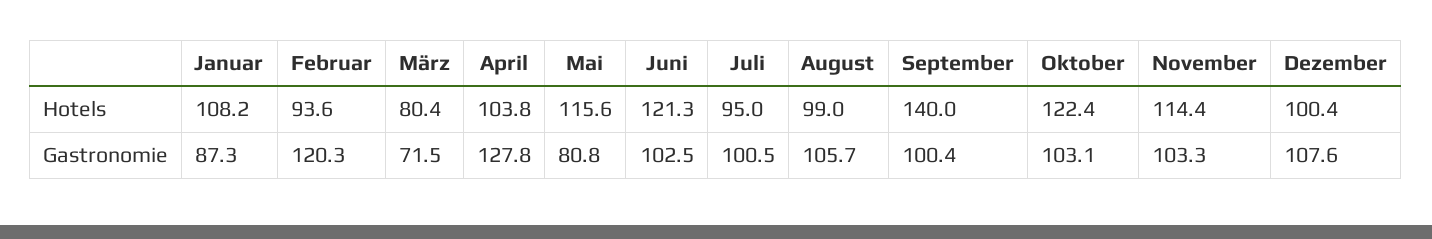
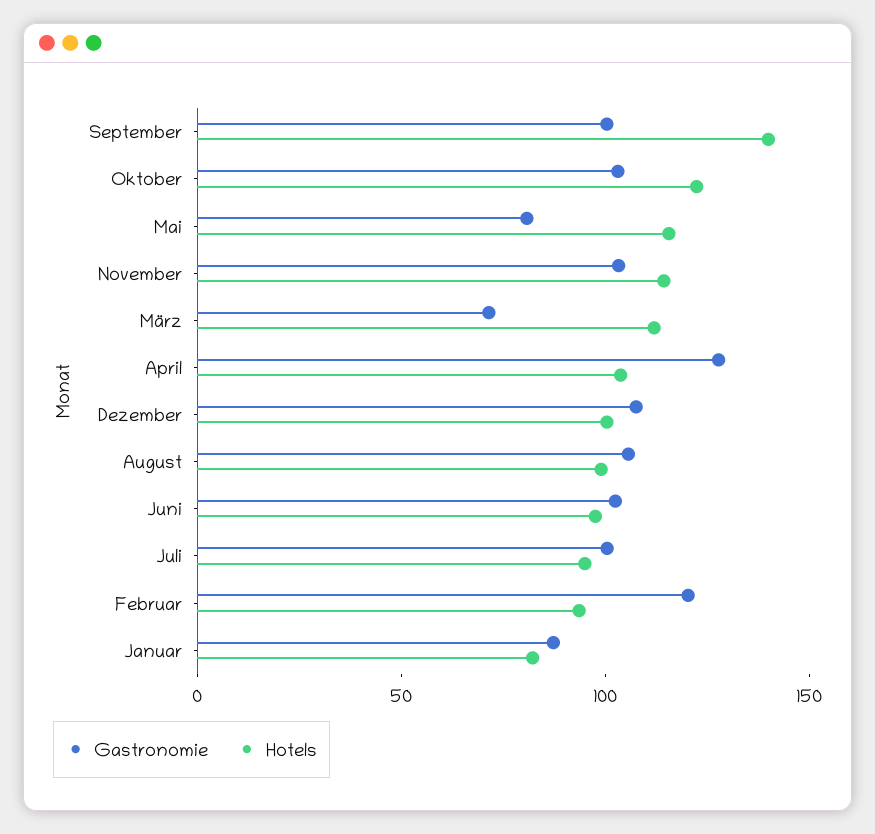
Hotels, Januar: 108.2 -> 80
Hotels, März: 80.4 -> 110
Hotels, Juni: 121.3 -> 100

